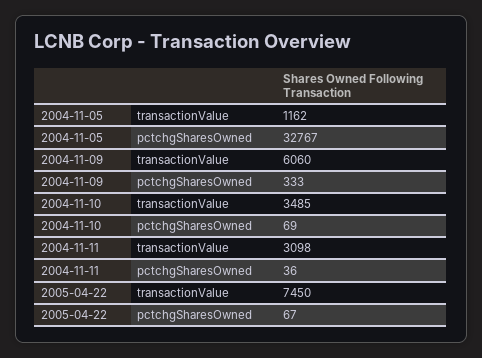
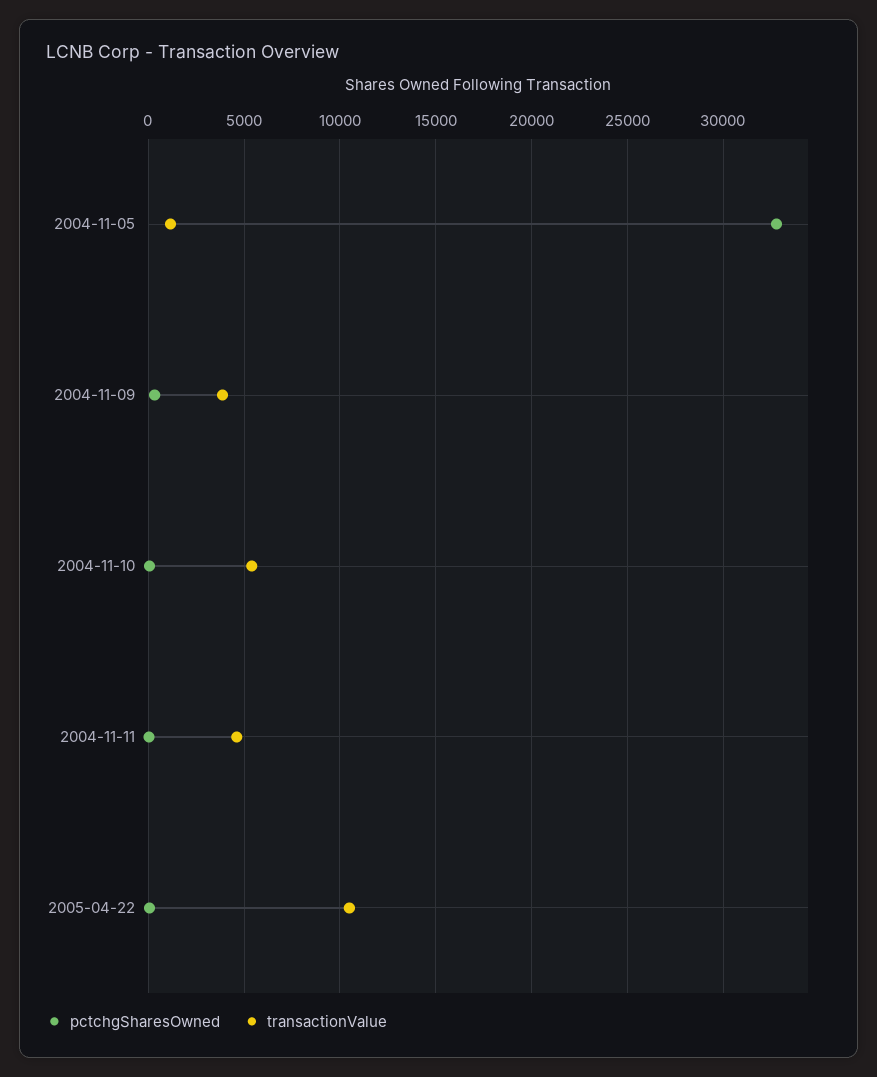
transactionValue, 2004-11-09: 6060 -> 4000
transactionValue, 2004-11-10: 3485 -> 5500
transactionValue, 2004-11-11: 3098 -> 4500
transactionValue, 2005-04-22: 7450 -> 10500

